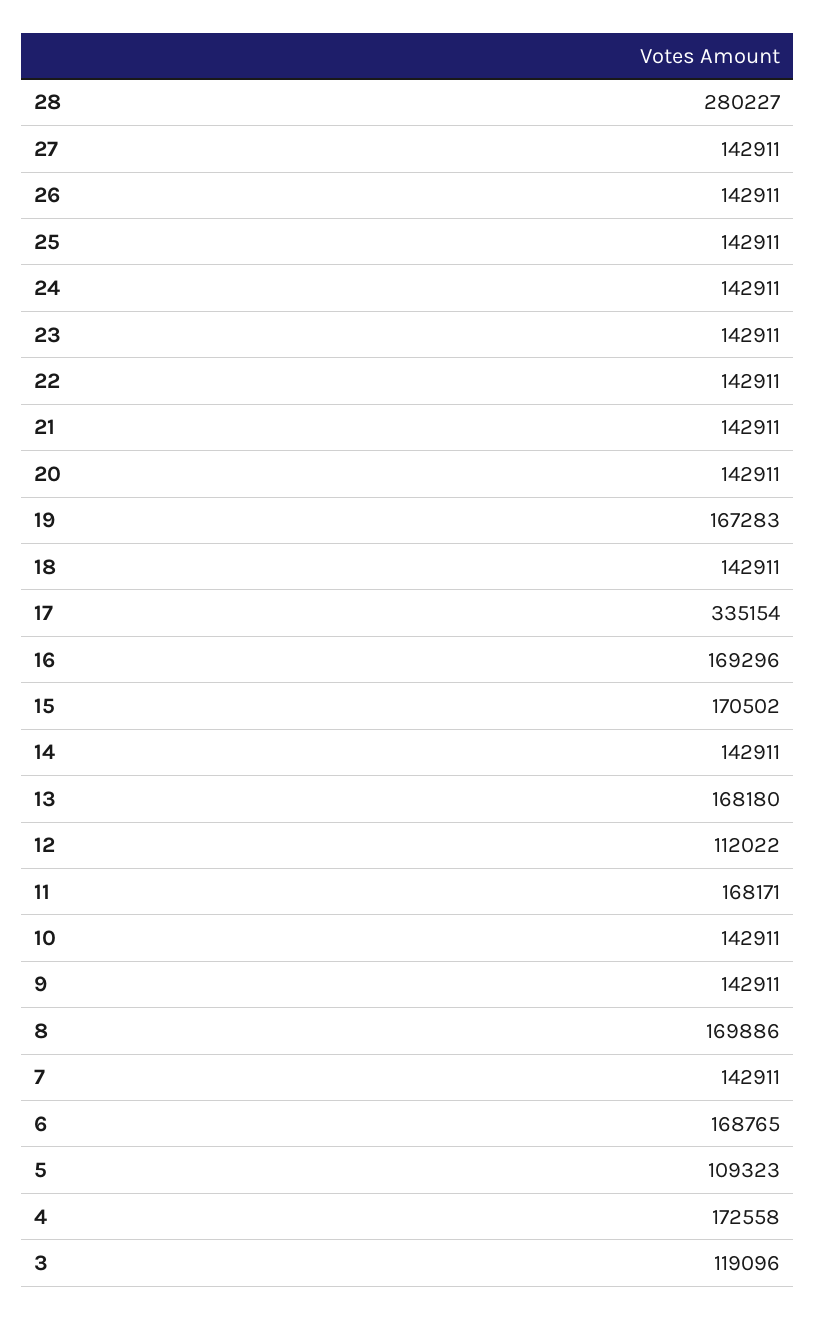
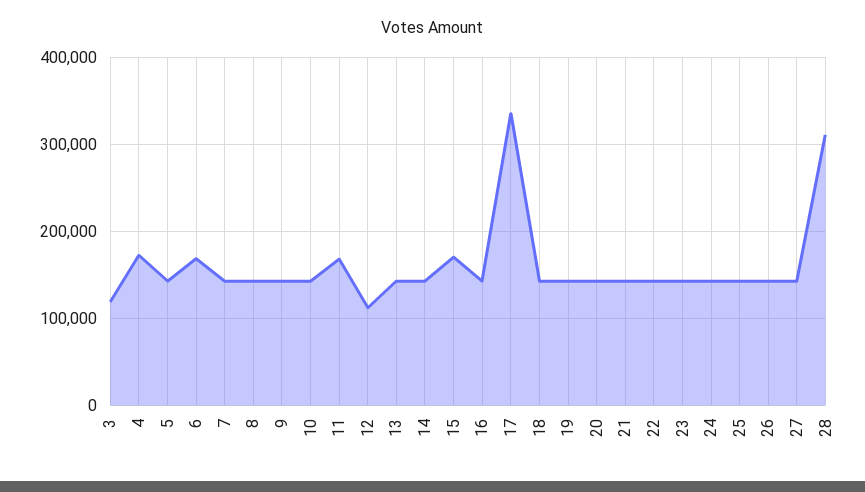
28: 280227 -> 310000
19: 167283 -> 140000
16: 169296 -> 140000
13: 168180 -> 140000
8: 169886 -> 140000
5: 109323 -> 140000

